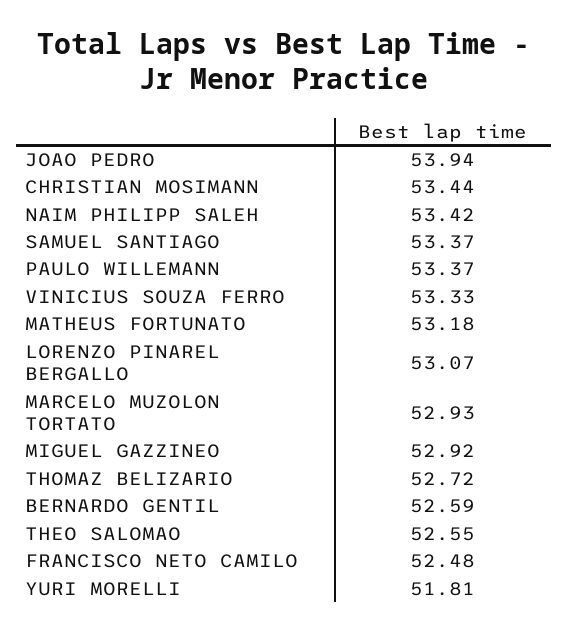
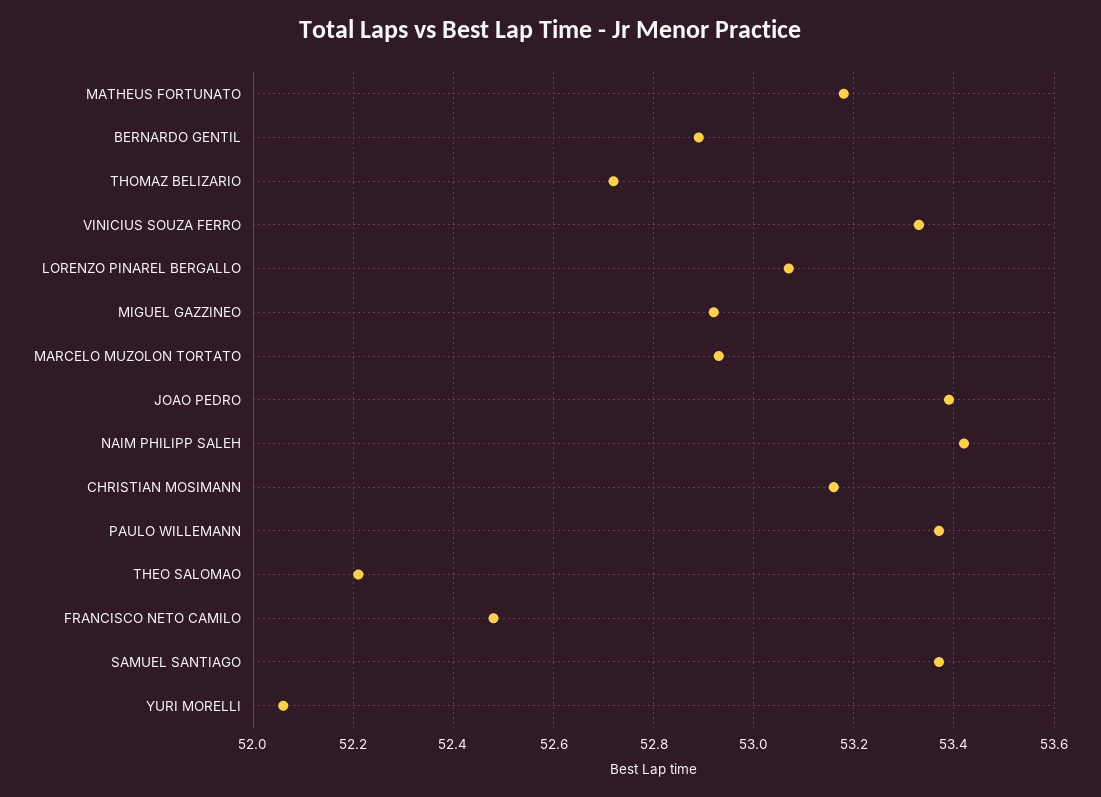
JOAO PEDRO: 53.94 -> 53.4
CHRISTIAN MOSIMANN: 53.44 -> 53.15
BERNARDO GENTIL: 52.59 -> 52.9
THEO SALOMAO: 52.55 -> 52.2
YURI MORELLI: 51.81 -> 52.05

